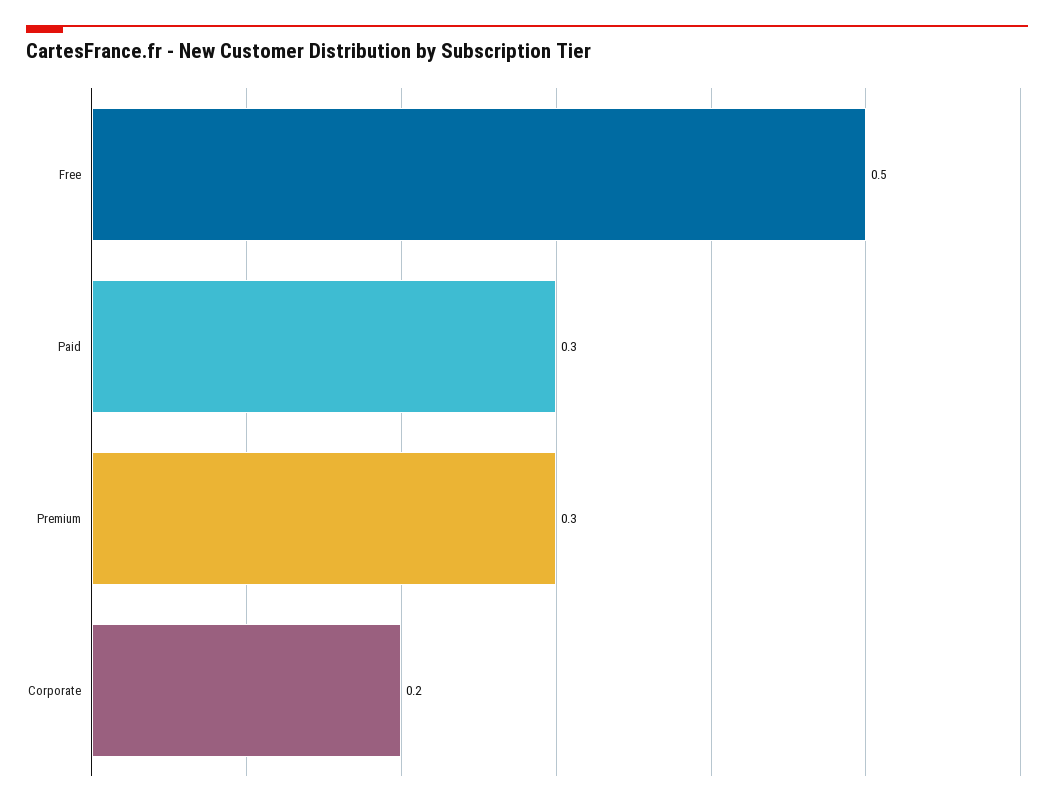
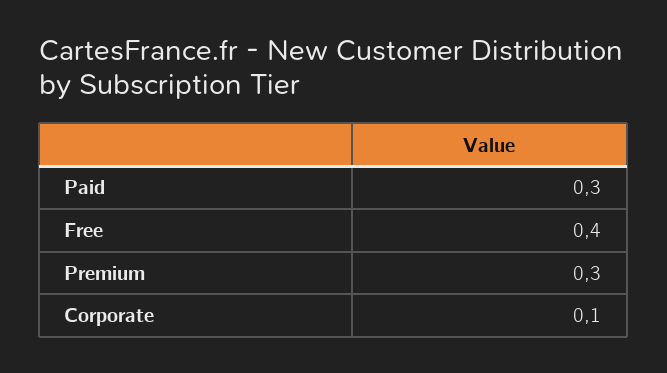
Free: 0.5 -> 0.4
Corporate: 0.2 -> 0.1

